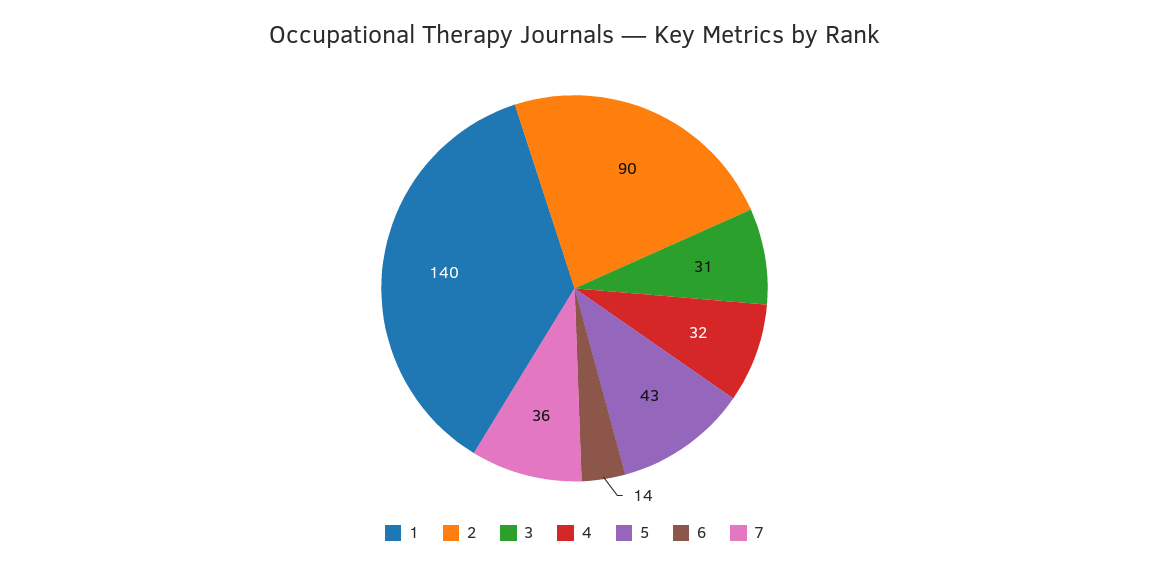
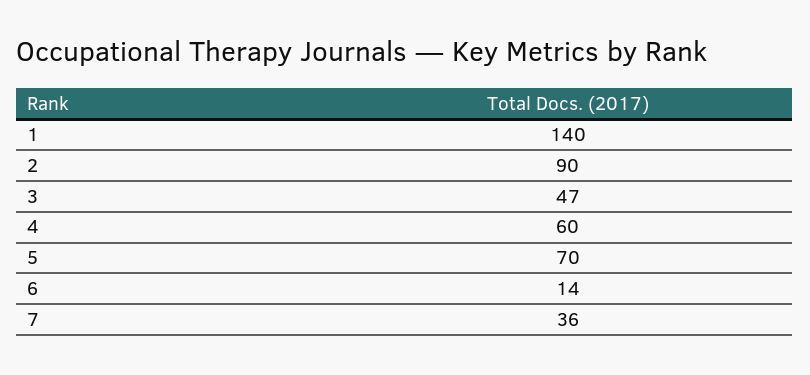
3: 31 -> 47
4: 32 -> 60
5: 43 -> 70

